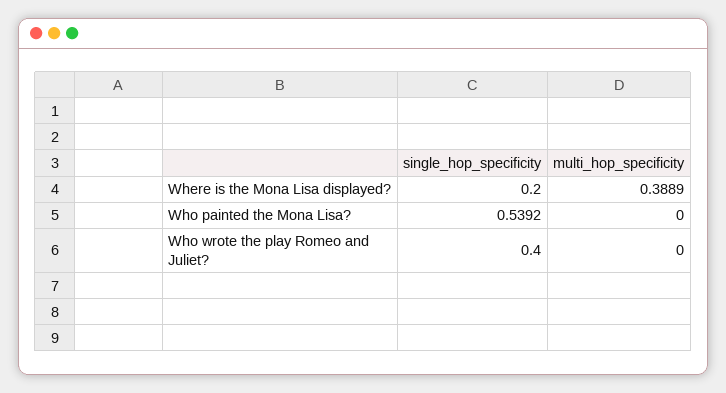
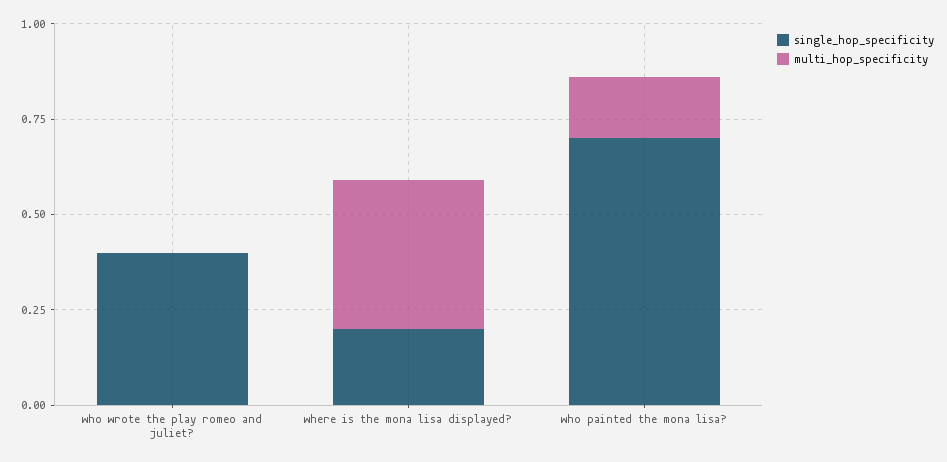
single_hop_specificity, Who painted the Mona Lisa?: 0.5392 -> 0.7
multi_hop_specificity, Who painted the Mona Lisa?: 0 -> 0.15

